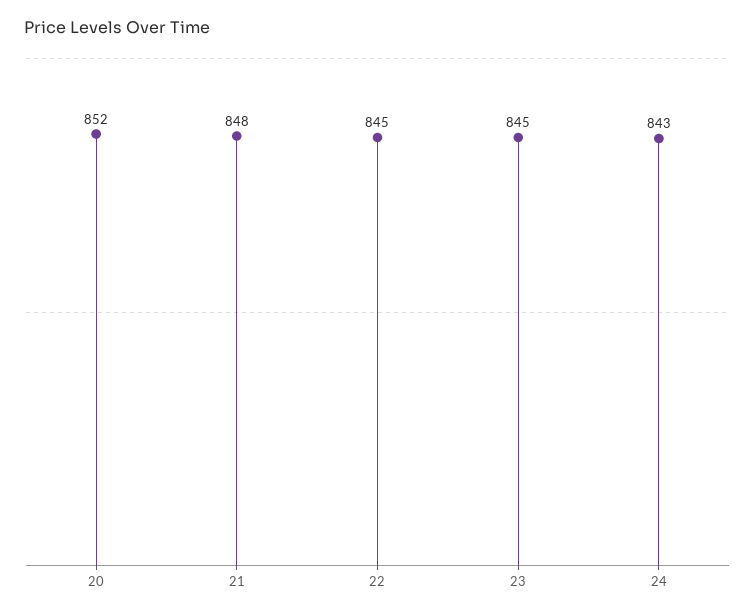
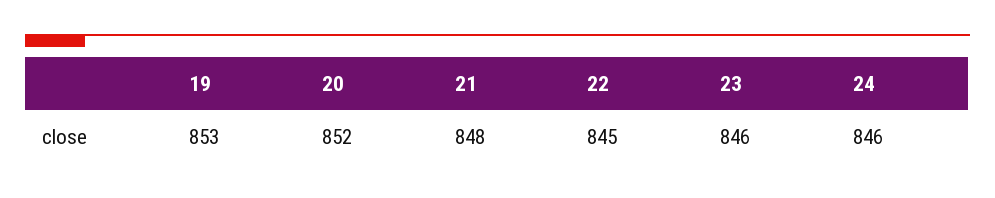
23: 845 -> 846
24: 843 -> 846
19: none -> 853

